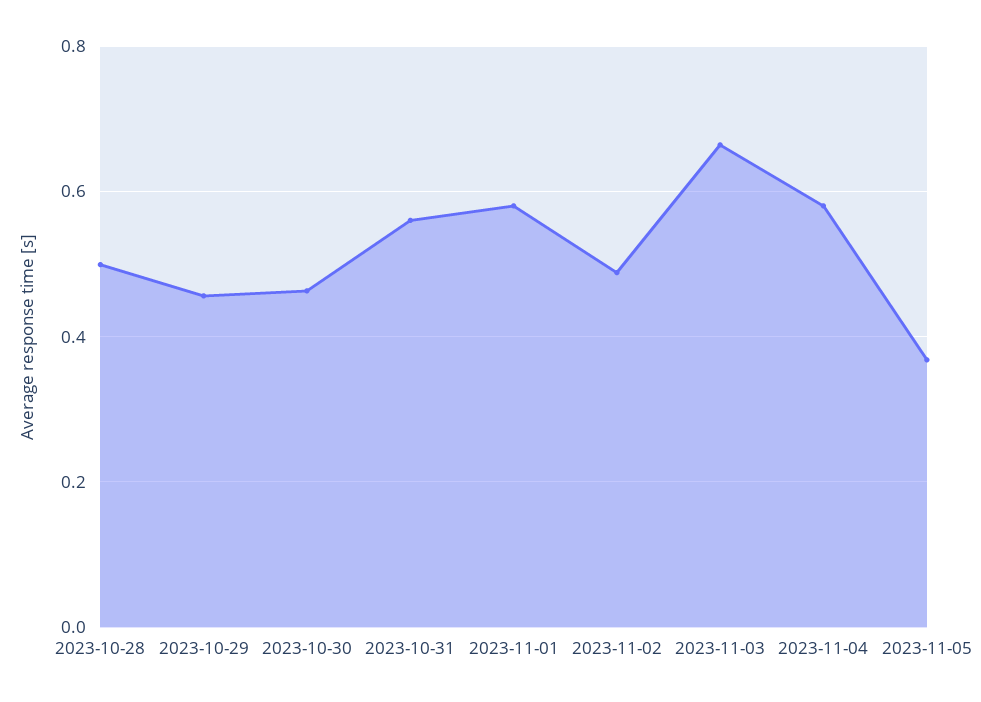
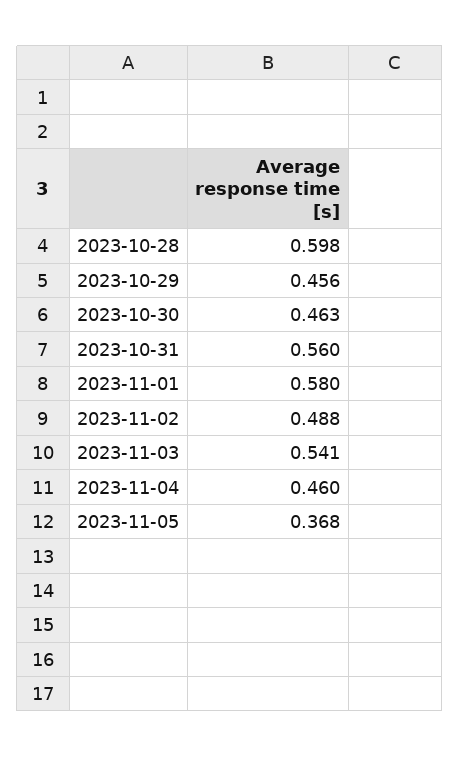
2023-10-28: 0.5 -> 0.598
2023-11-03: 0.66 -> 0.541
2023-11-04: 0.58 -> 0.46

